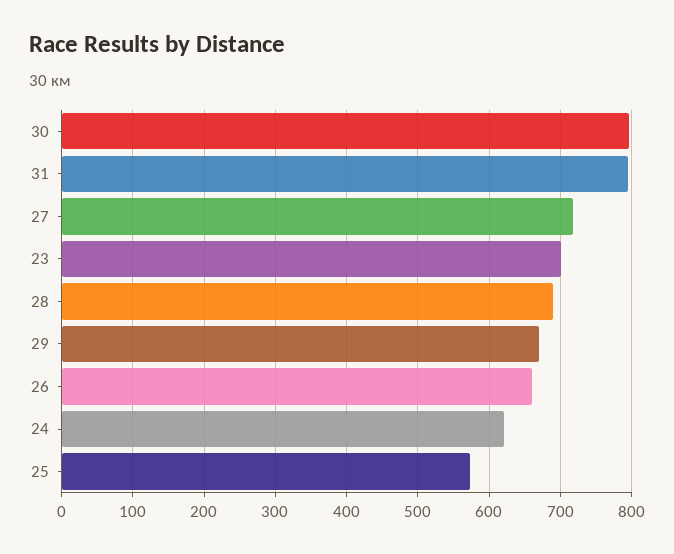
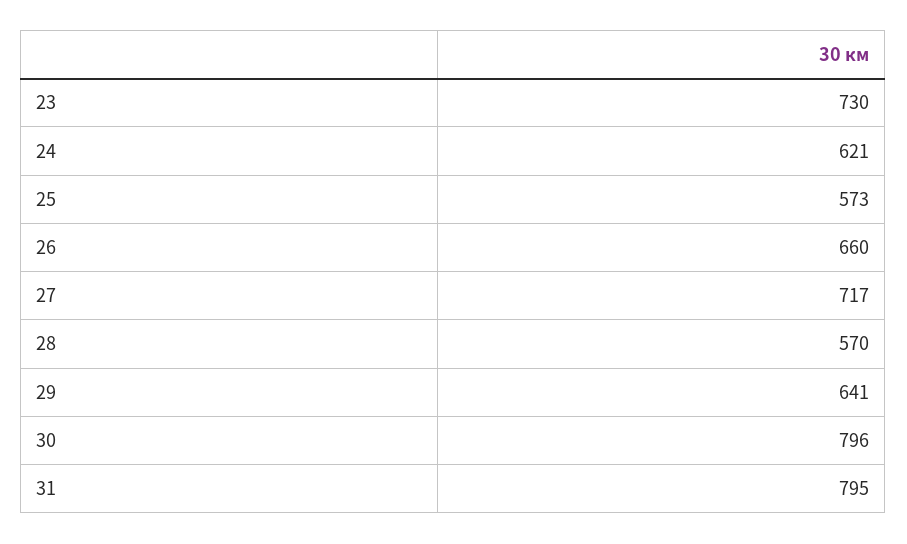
23: 700 -> 730
28: 690 -> 570
29: 670 -> 641

